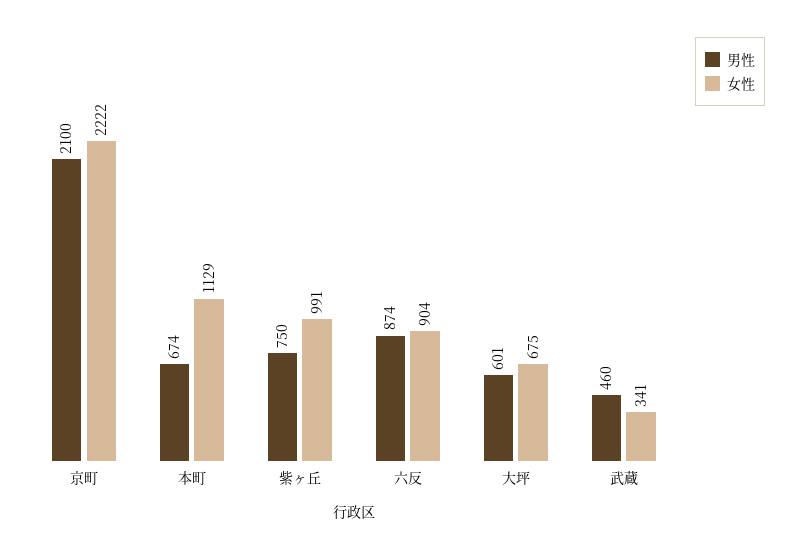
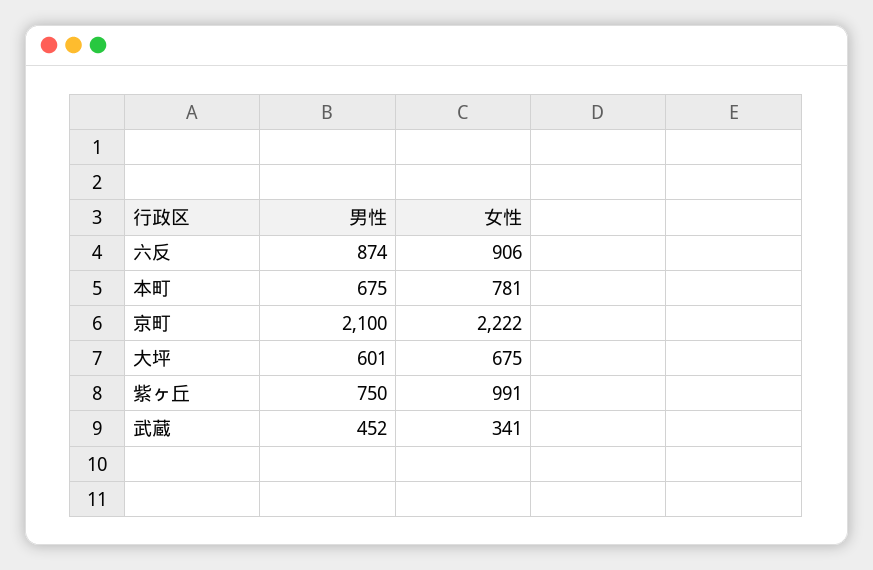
男性, 本町: 674 -> 675
女性, 本町: 1129 -> 781
女性, 六反: 904 -> 906
男性, 武蔵: 460 -> 452

